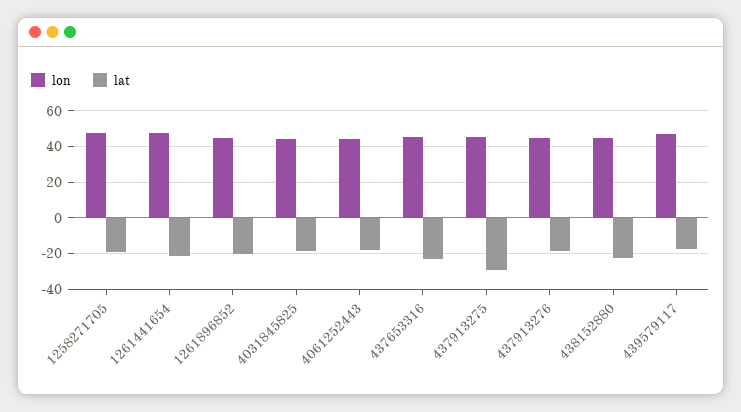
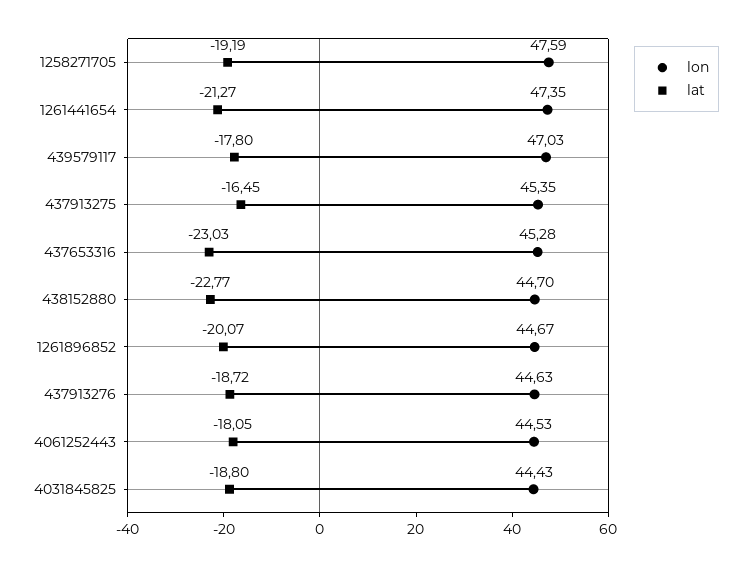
lat, 437913275: -30 -> -16.45

